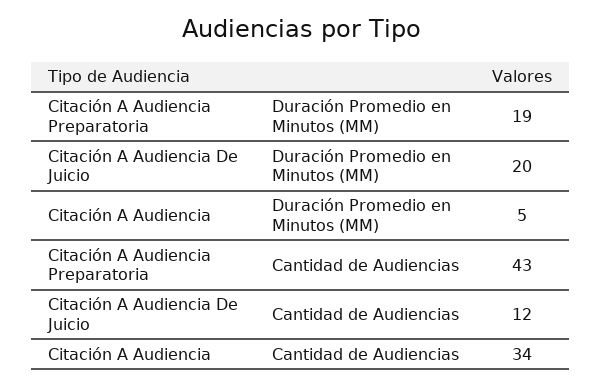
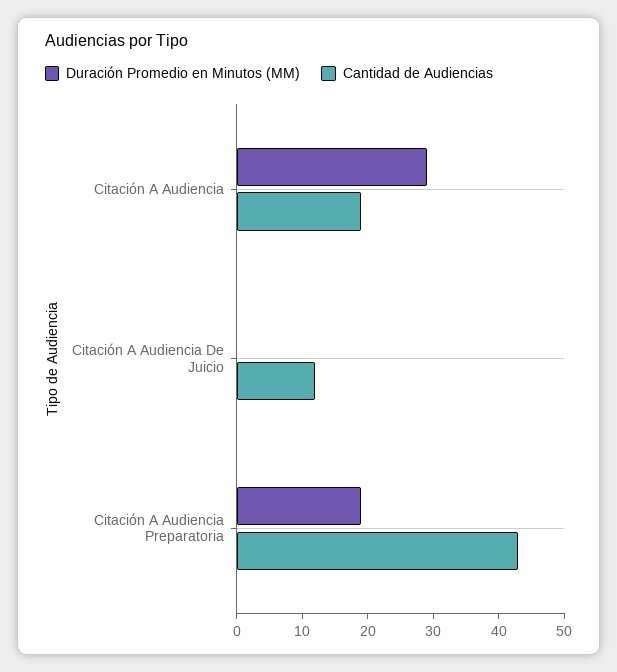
Duración Promedio en Minutos (MM), Citación A Audiencia De Juicio: 20 -> 0
Duración Promedio en Minutos (MM), Citación A Audiencia: 5 -> 30
Cantidad de Audiencias, Citación A Audiencia: 34 -> 20

